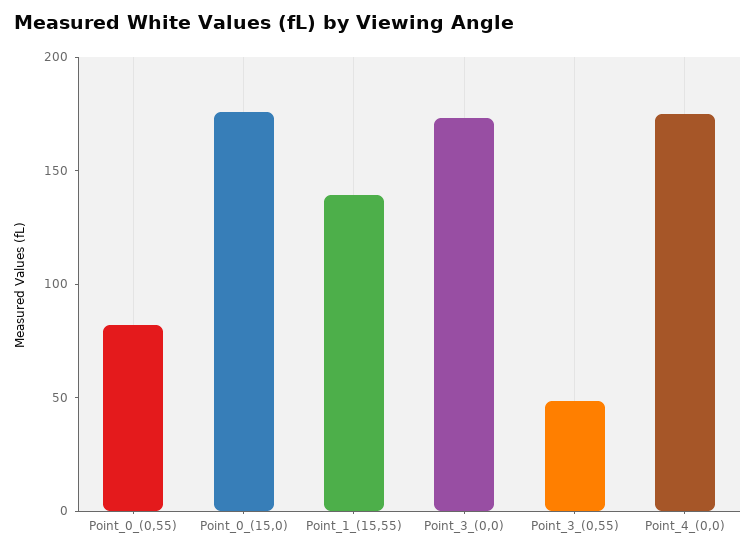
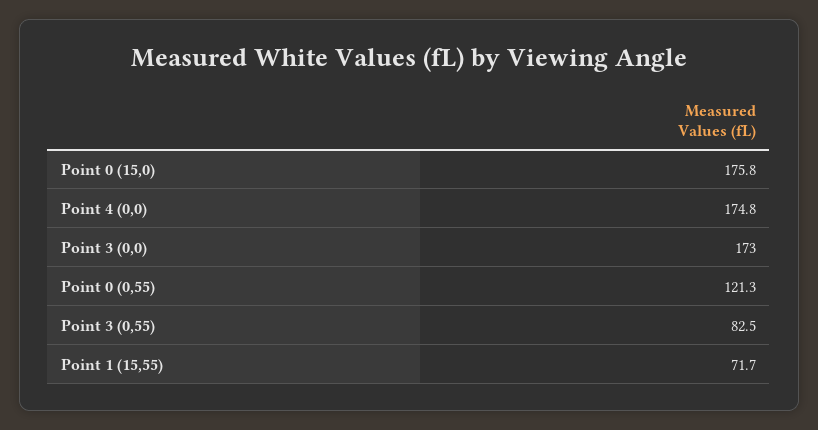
Point_0_(0,55): 80 -> 121.3
Point_1_(15,55): 140 -> 71.7
Point_3_(0,55): 50 -> 82.5

